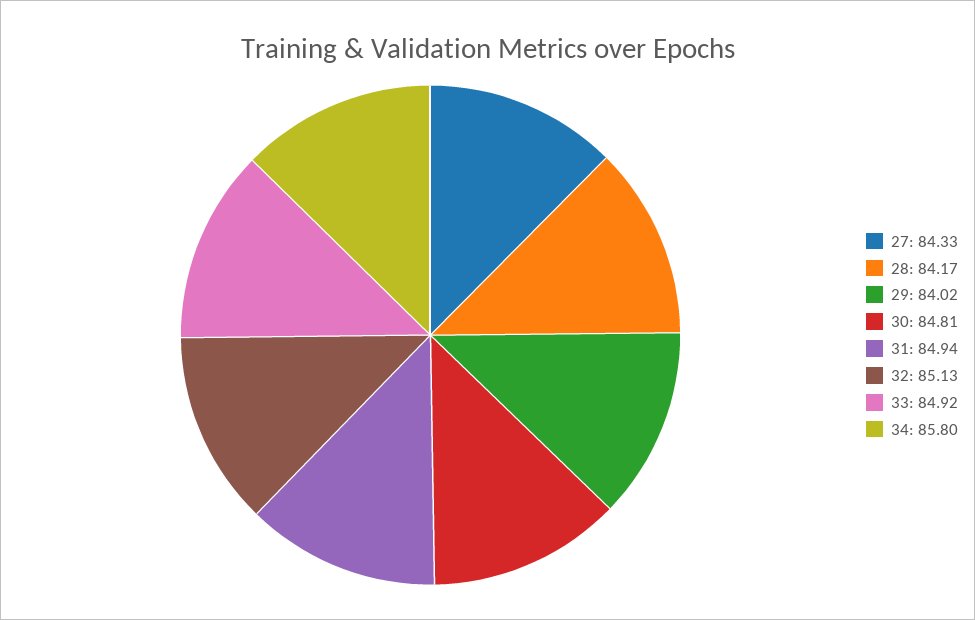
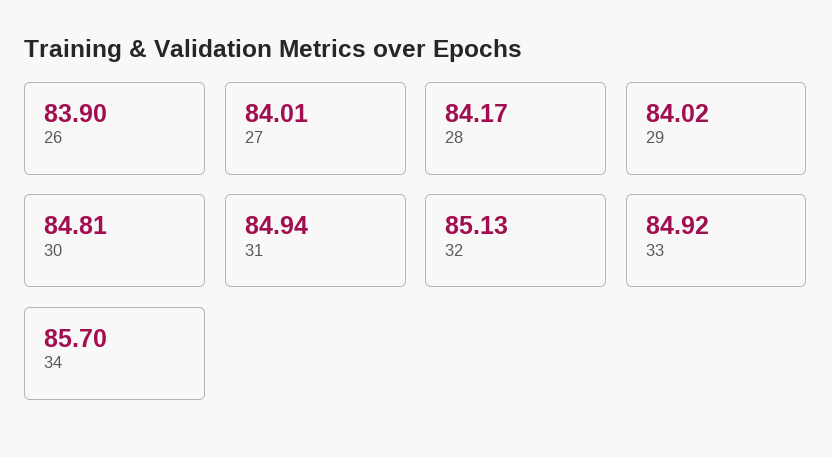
27: 84.33 -> 84.01
34: 85.8 -> 85.7
26: none -> 83.9

